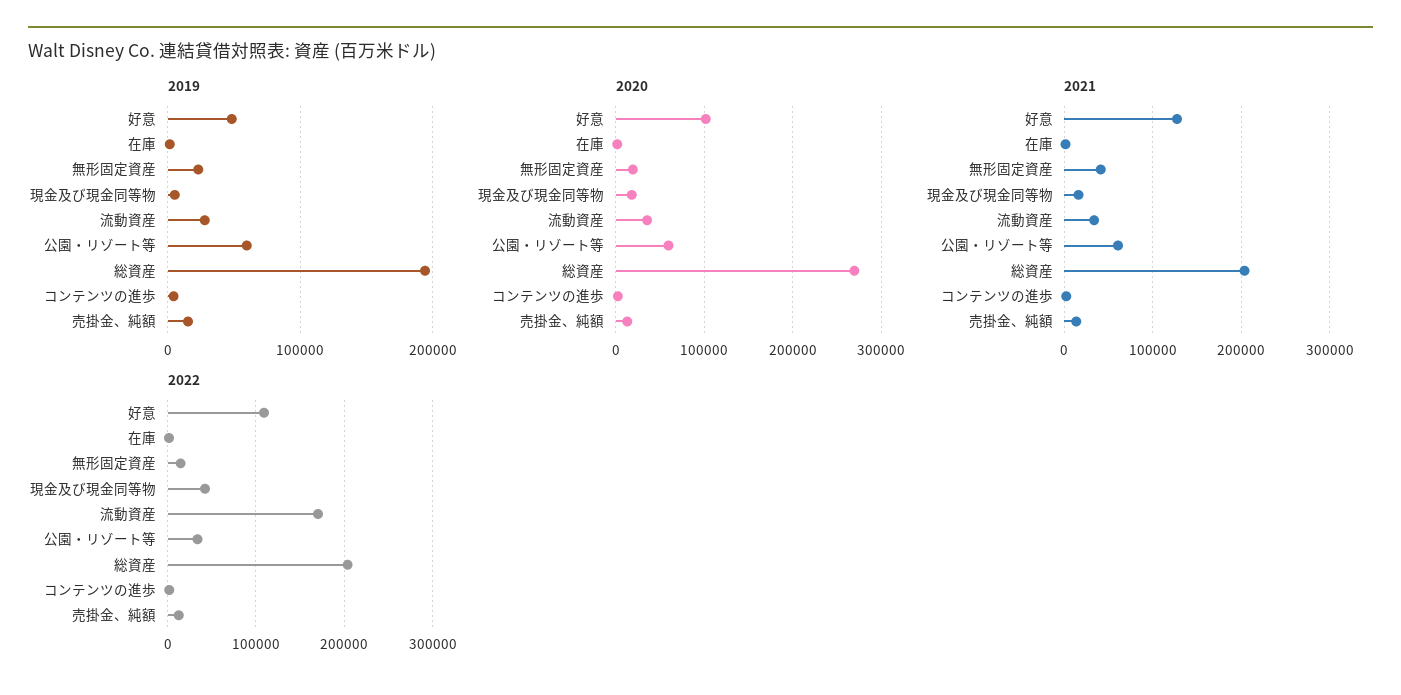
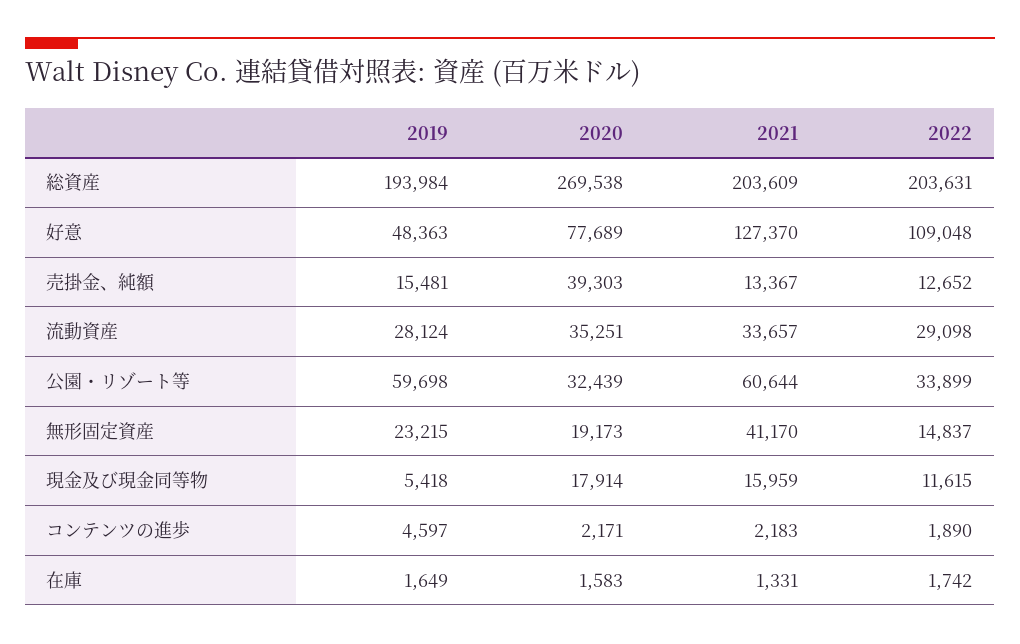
2020, 好意: 100000 -> 77689
2020, 公園・リゾート等: 60000 -> 32439
2020, 売掛金、純額: 10000 -> 39303
2022, 現金及び現金同等物: 40000 -> 11615
2022, 流動資産: 170000 -> 29098

